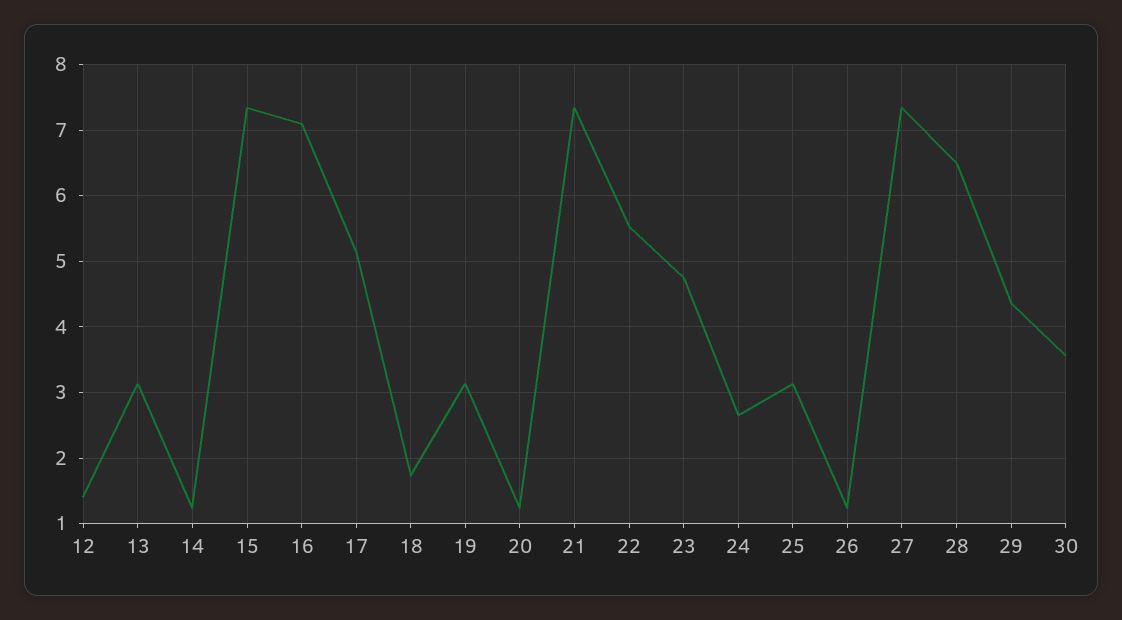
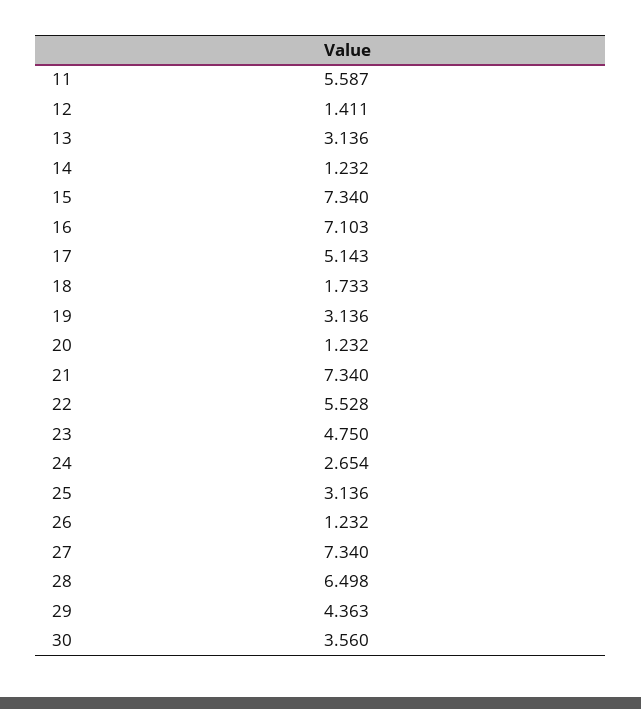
11: none -> 5.587

